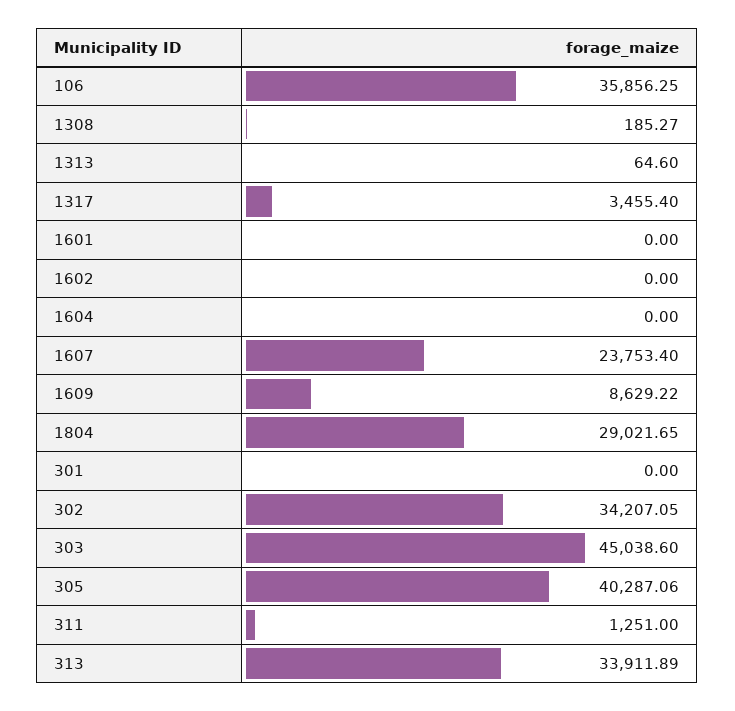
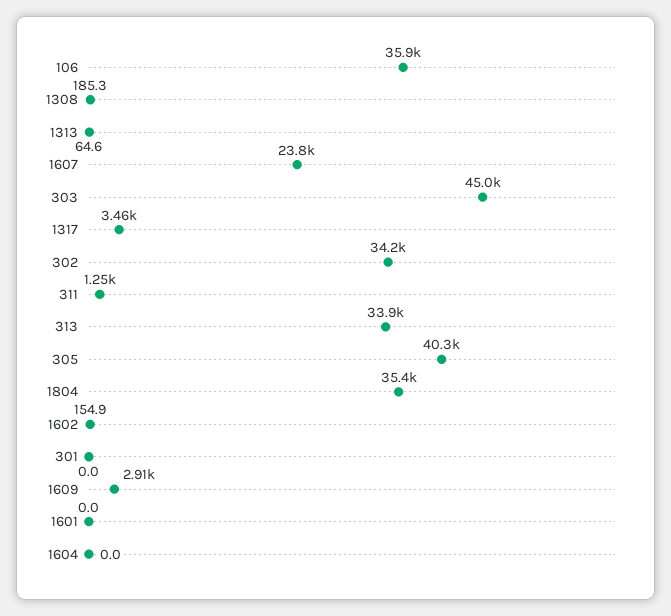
1602: 0 -> 154.9
1609: 8629.22 -> 2910
1804: 29021.65 -> 35400

